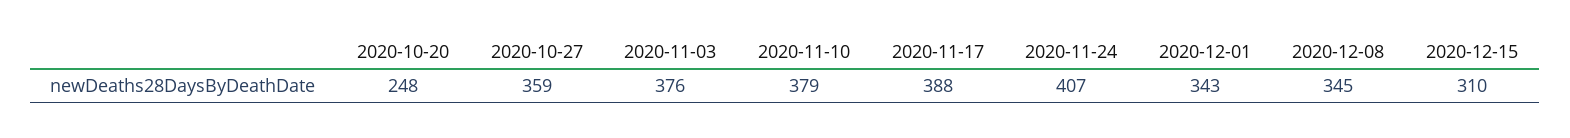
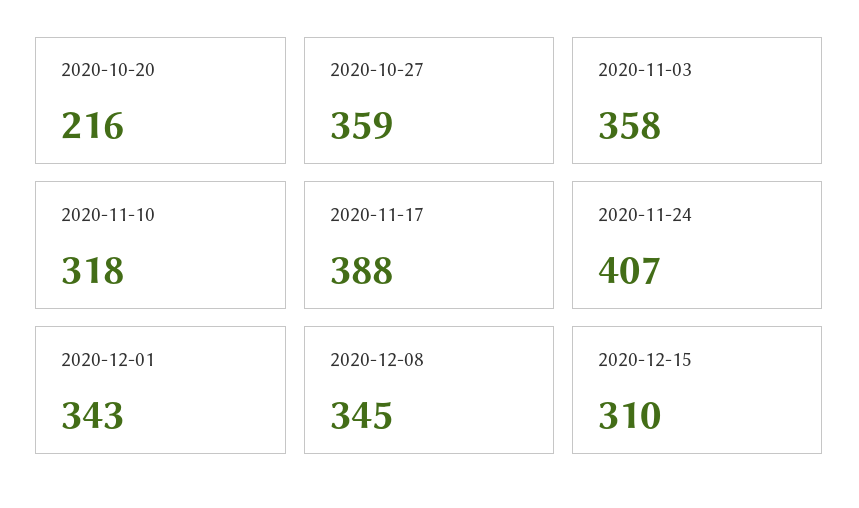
2020-10-20: 248 -> 216
2020-11-03: 376 -> 358
2020-11-10: 379 -> 318

